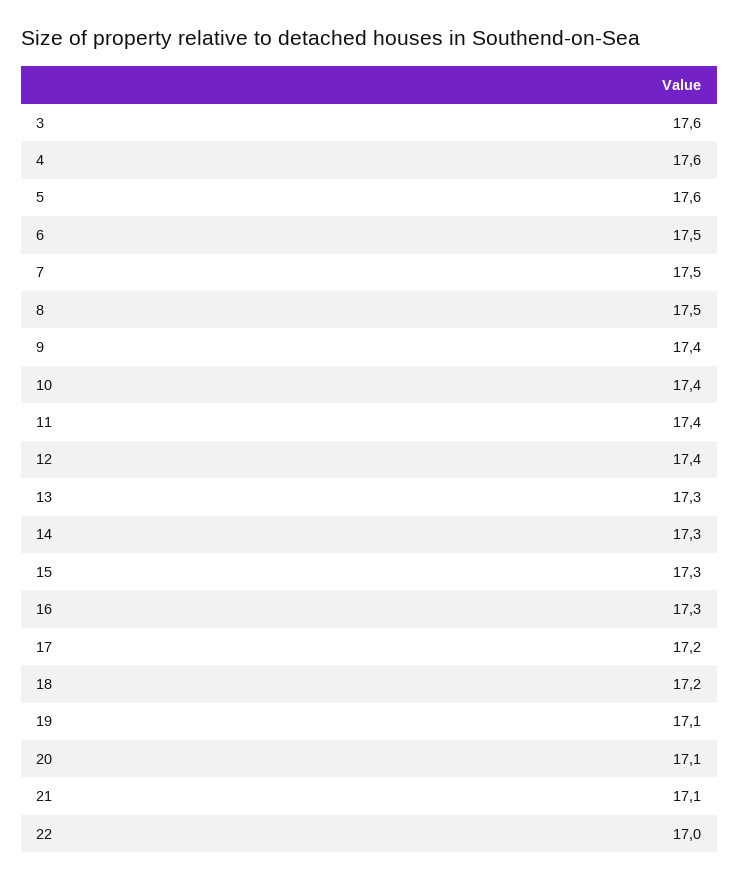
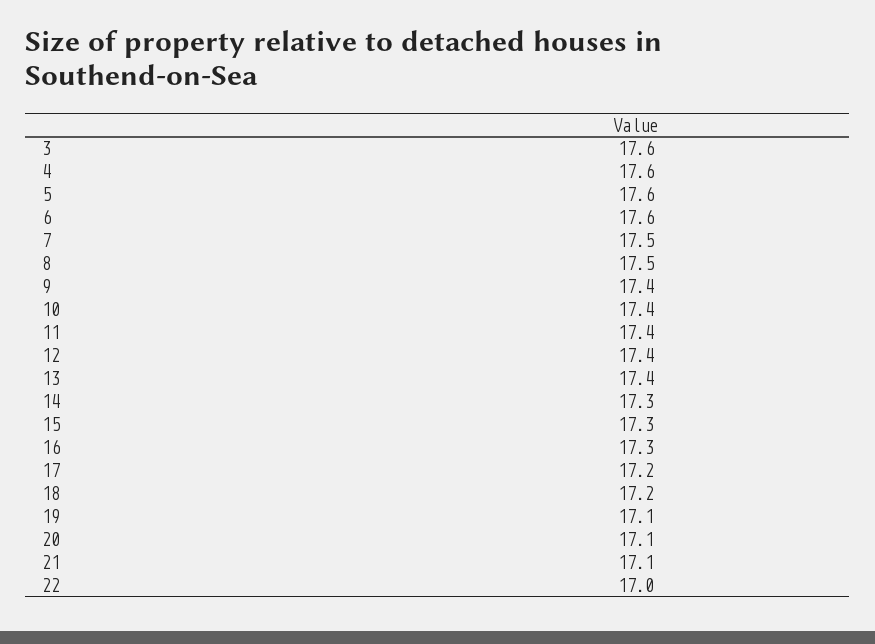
6: 17.5 -> 17.6
13: 17.3 -> 17.4

